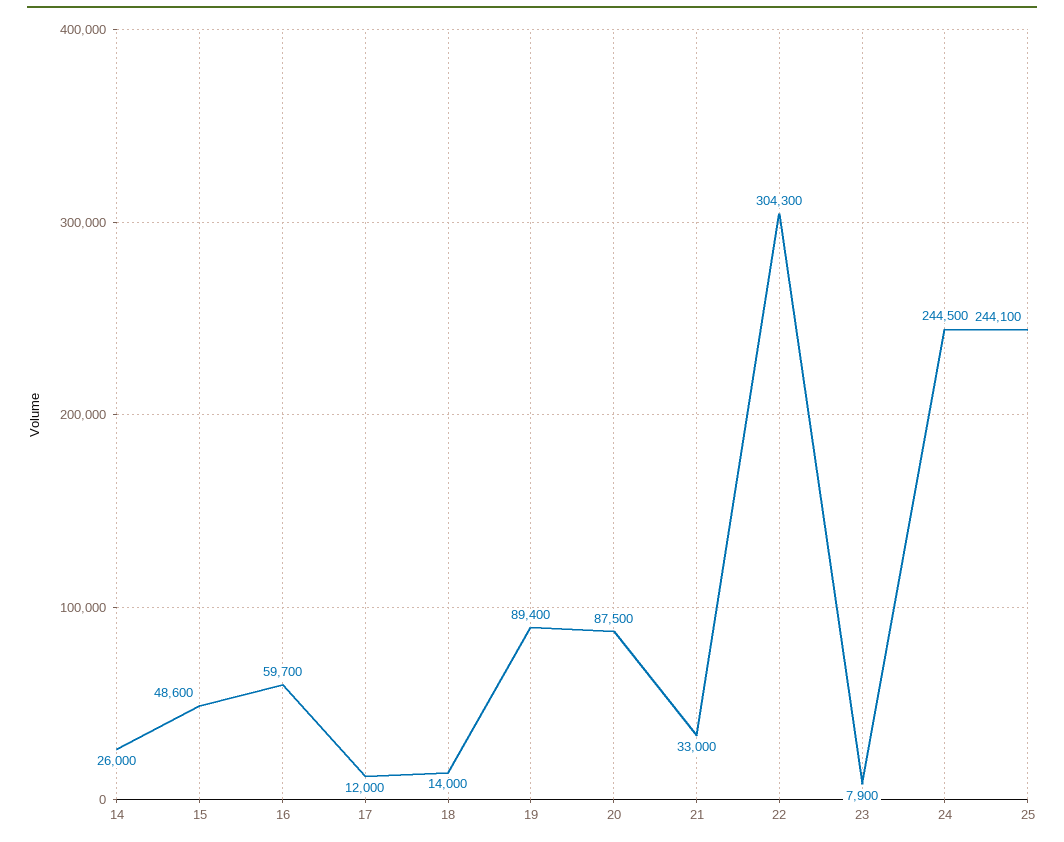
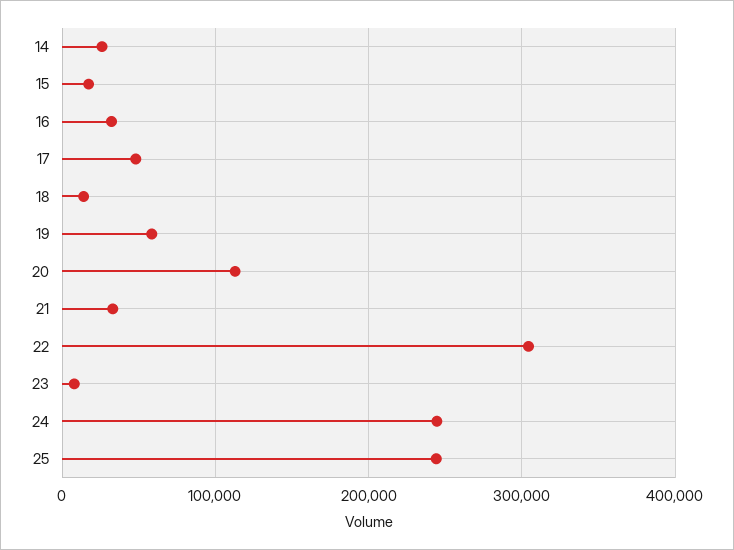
15: 48600 -> 20000
16: 59700 -> 30000
17: 12000 -> 50000
19: 89400 -> 60000
20: 87500 -> 110000

